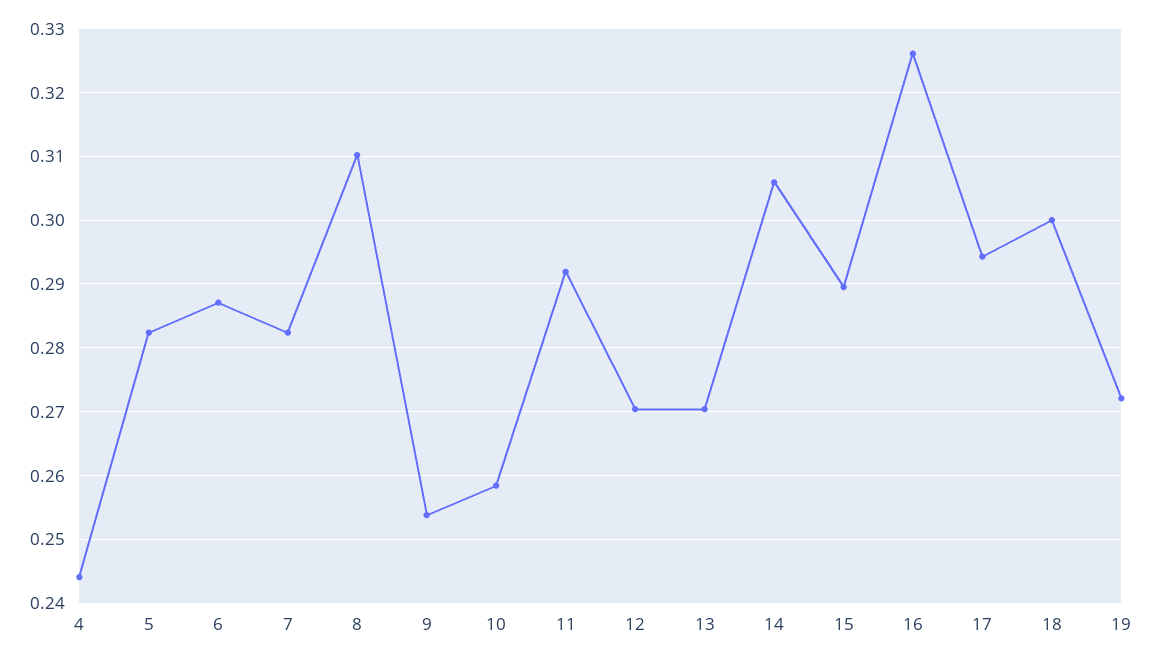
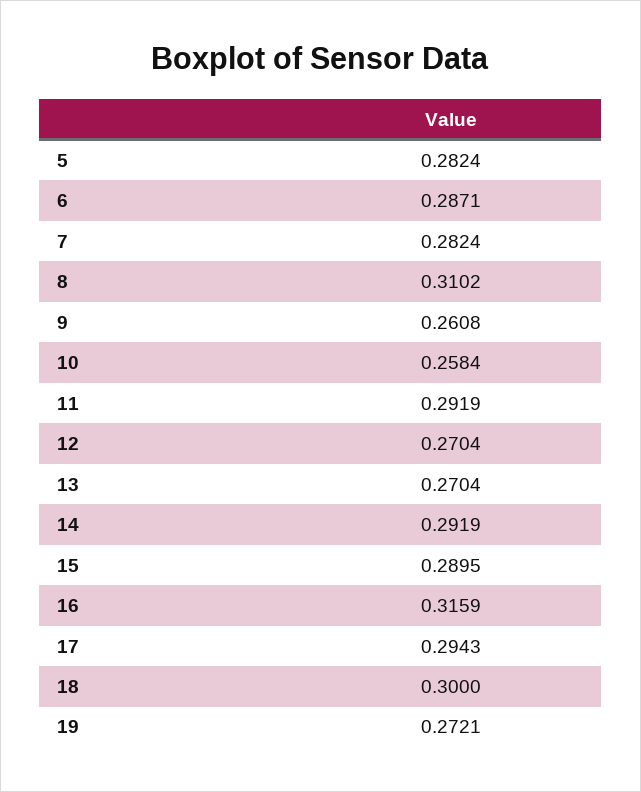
4: 0.244 -> none
9: 0.254 -> 0.2608
14: 0.306 -> 0.2919
16: 0.326 -> 0.3159

